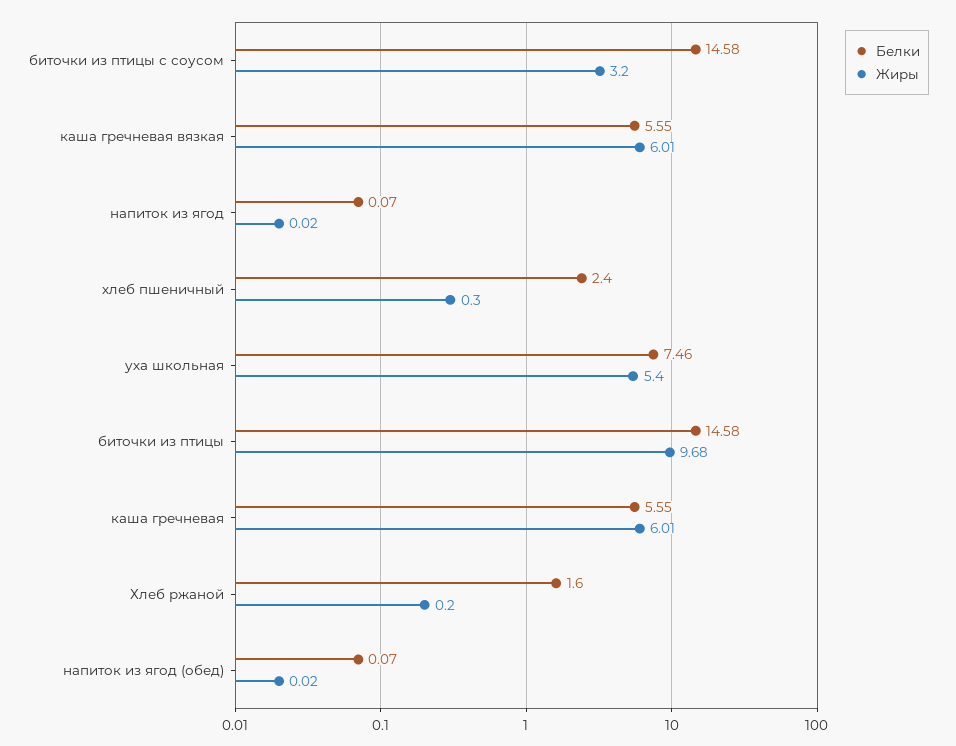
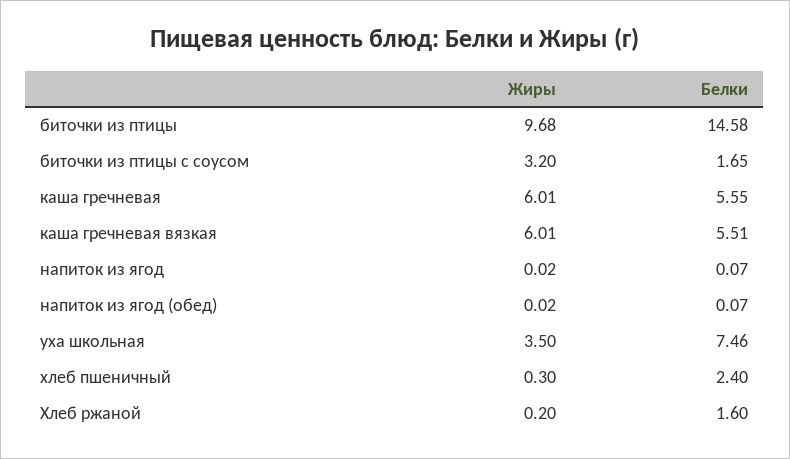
Белки, биточки из птицы с соусом: 14.58 -> 1.65
Белки, каша гречневая вязкая: 5.55 -> 5.51
Жиры, уха школьная: 5.4 -> 3.5

